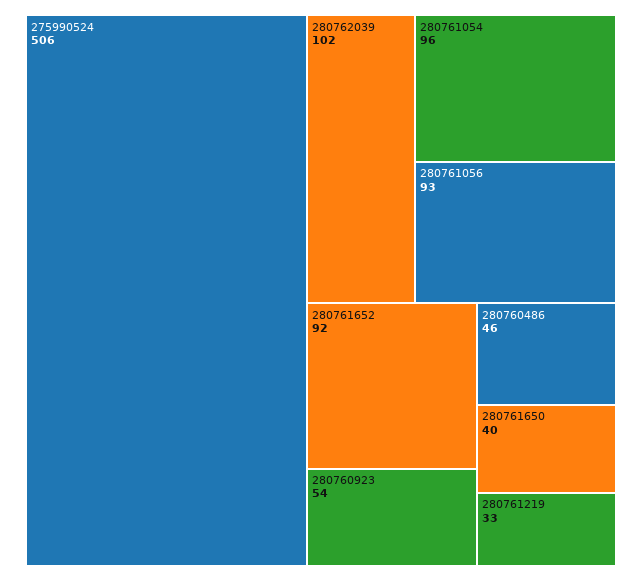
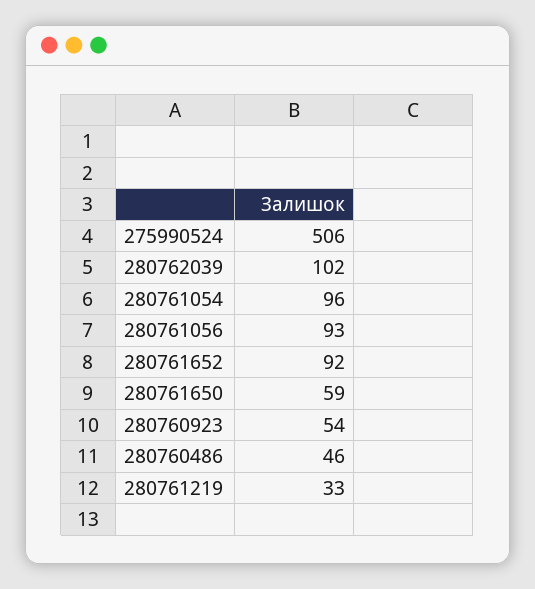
280761650: 40 -> 59

